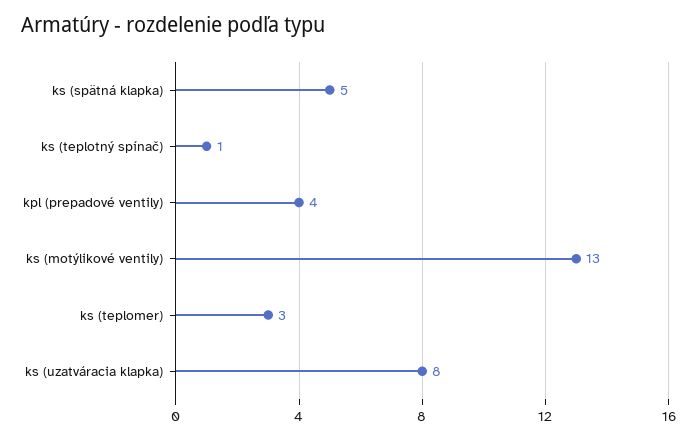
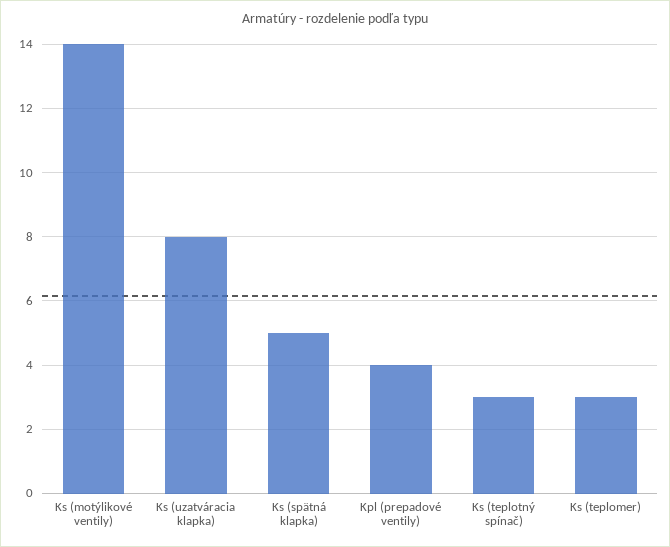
ks (teplotný spínač): 1 -> 3
ks (motýlikové ventily): 13 -> 14

